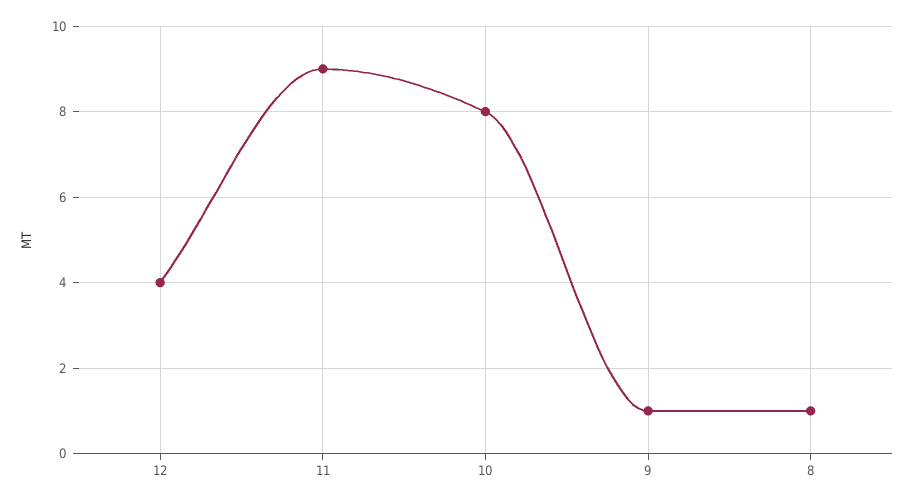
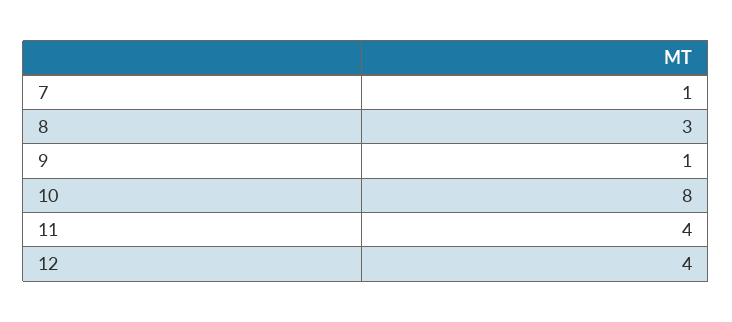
11: 9 -> 4
8: 1 -> 3
7: none -> 1

